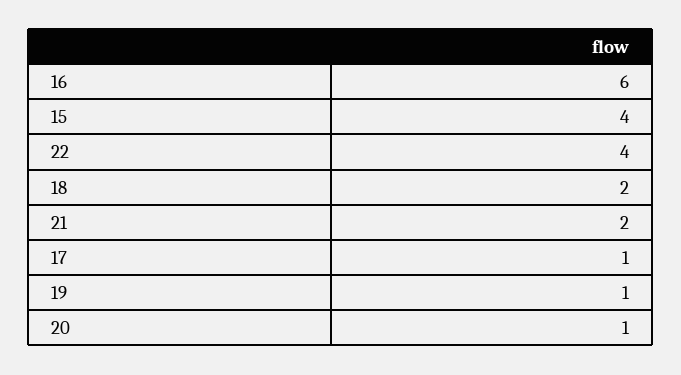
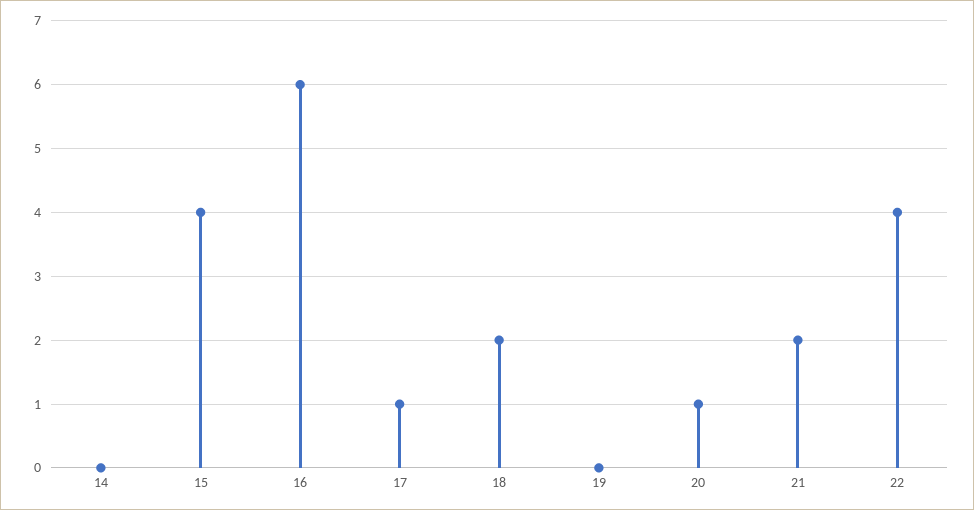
19: 1 -> 0
14: none -> 0

